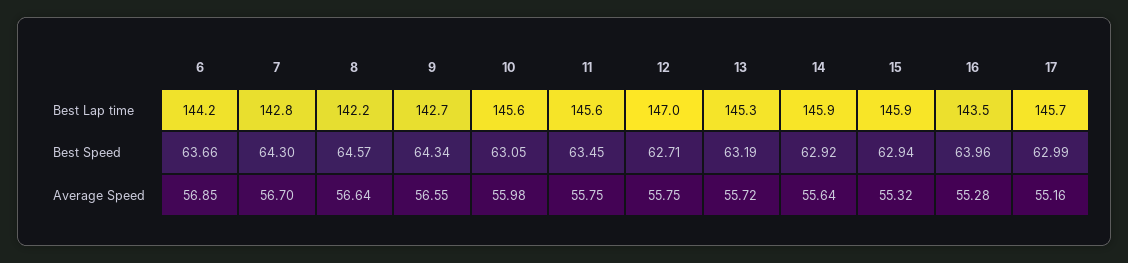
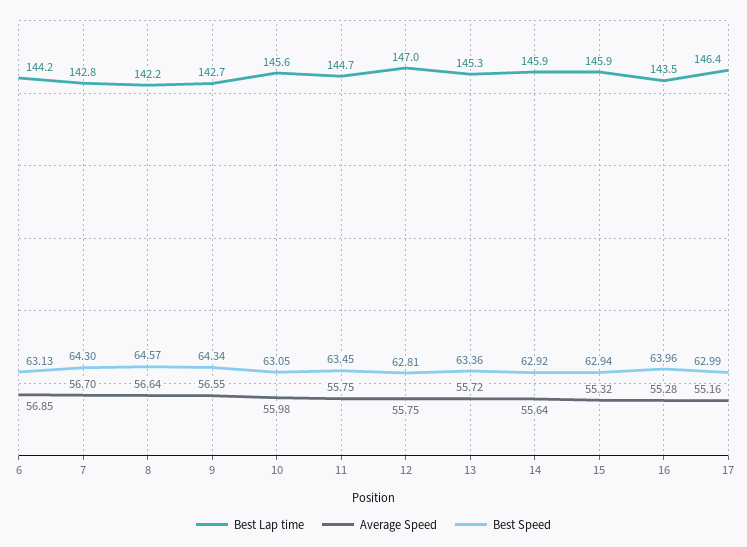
Best Lap time, 11: 145.6 -> 144.7
Best Lap time, 17: 145.7 -> 146.4
Best Speed, 6: 63.66 -> 63.13
Best Speed, 12: 62.71 -> 62.81
Best Speed, 13: 63.19 -> 63.36

